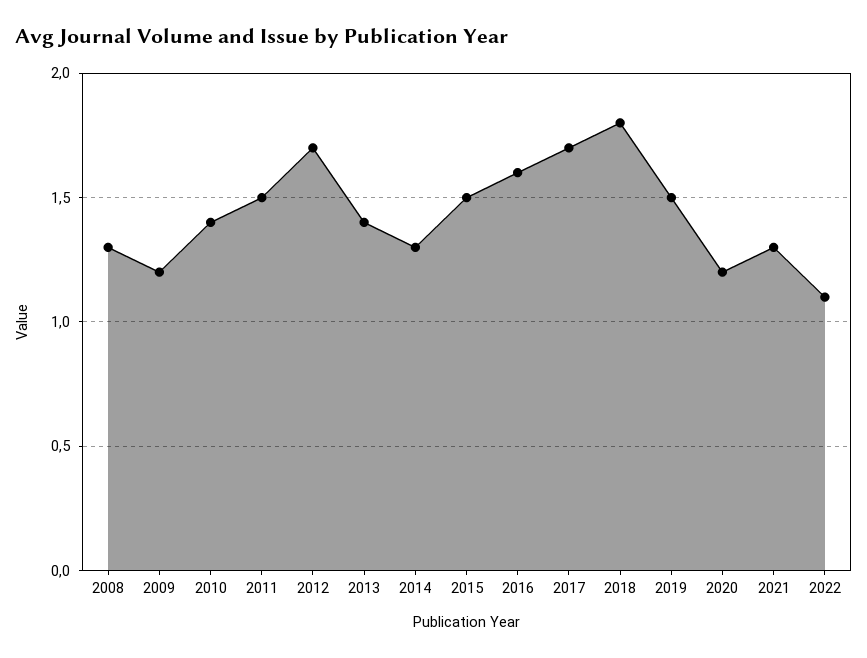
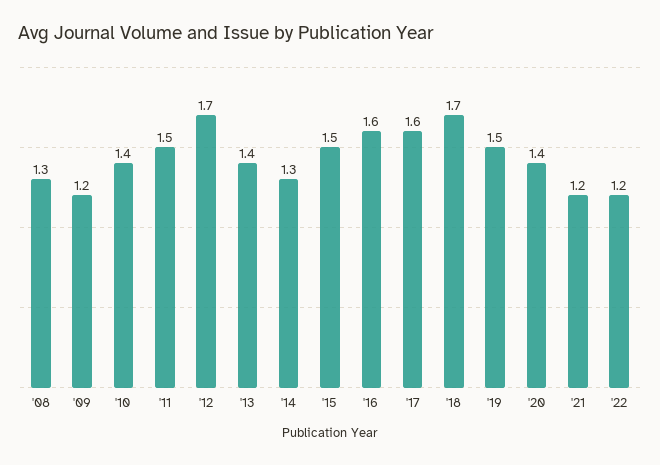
2017: 1.7 -> 1.6
2018: 1.8 -> 1.7
2020: 1.2 -> 1.4
2021: 1.3 -> 1.2
2022: 1.1 -> 1.2

